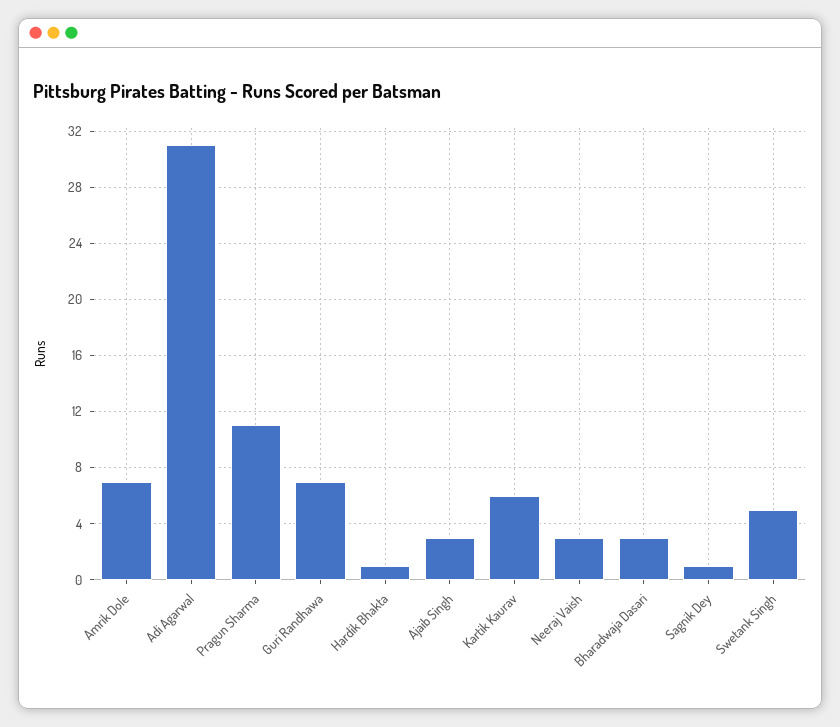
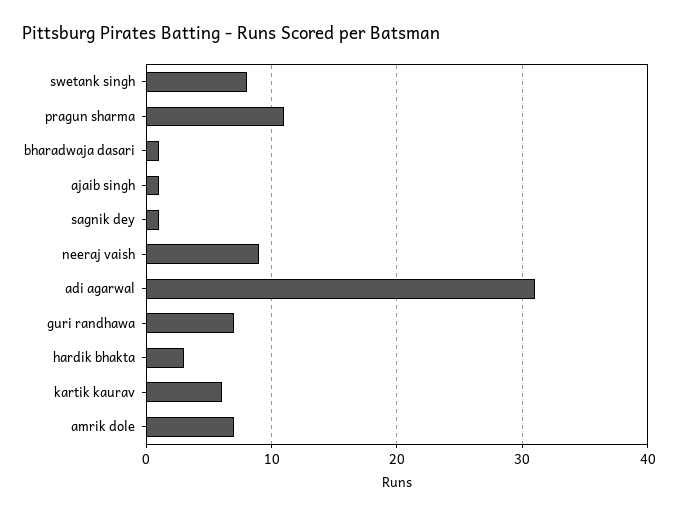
Hardik Bhakta: 1 -> 3
Ajaib Singh: 3 -> 1
Neeraj Vaish: 3 -> 9
Bharadwaja Dasari: 3 -> 1
Swetank Singh: 5 -> 8

